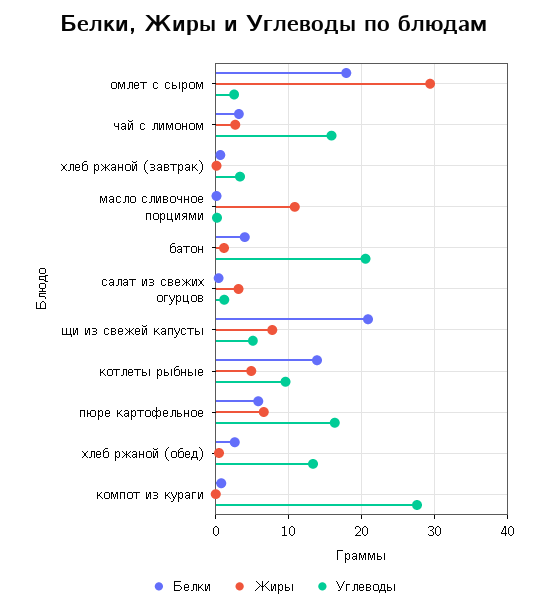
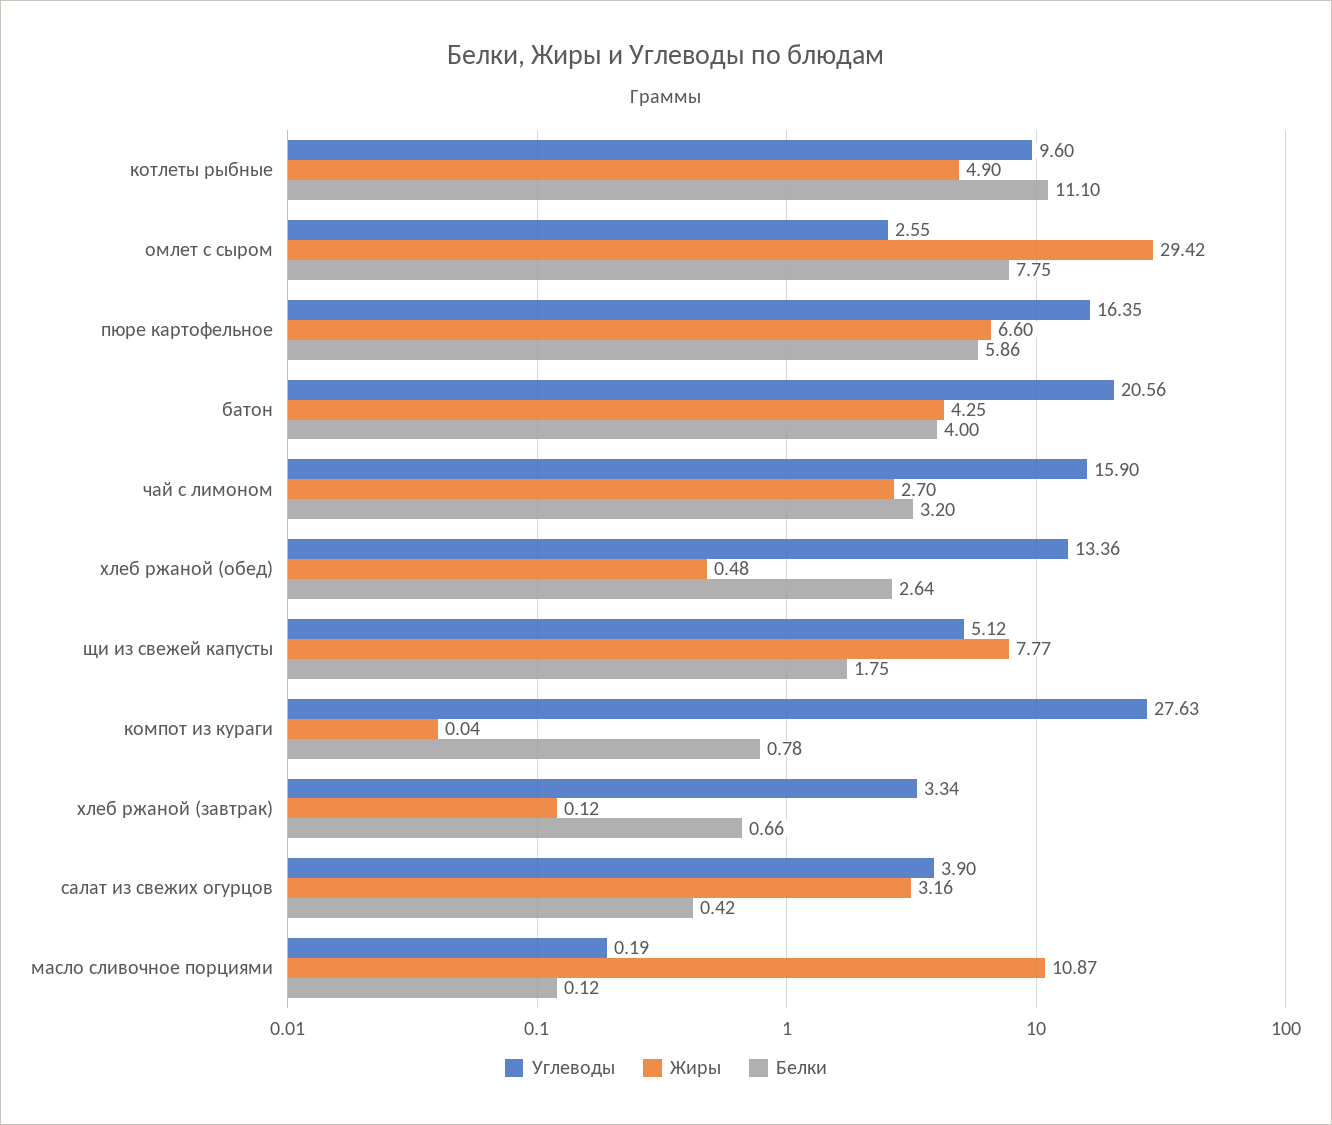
Белки, омлет с сыром: 18 -> 7.75
Жиры, батон: 1 -> 4.25
Углеводы, салат из свежих огурцов: 1 -> 3.9
Белки, щи из свежей капусты: 21 -> 1.75
Белки, котлеты рыбные: 14 -> 11.1

